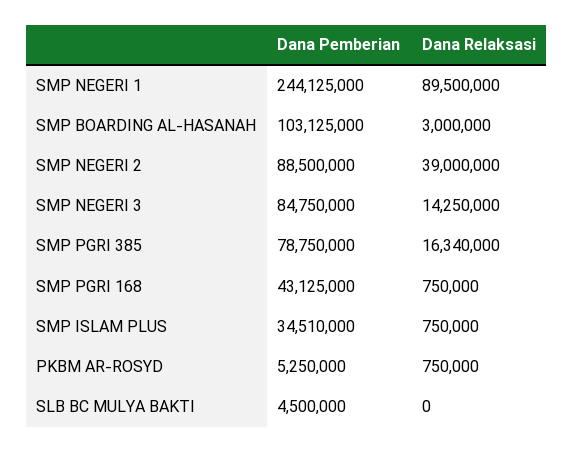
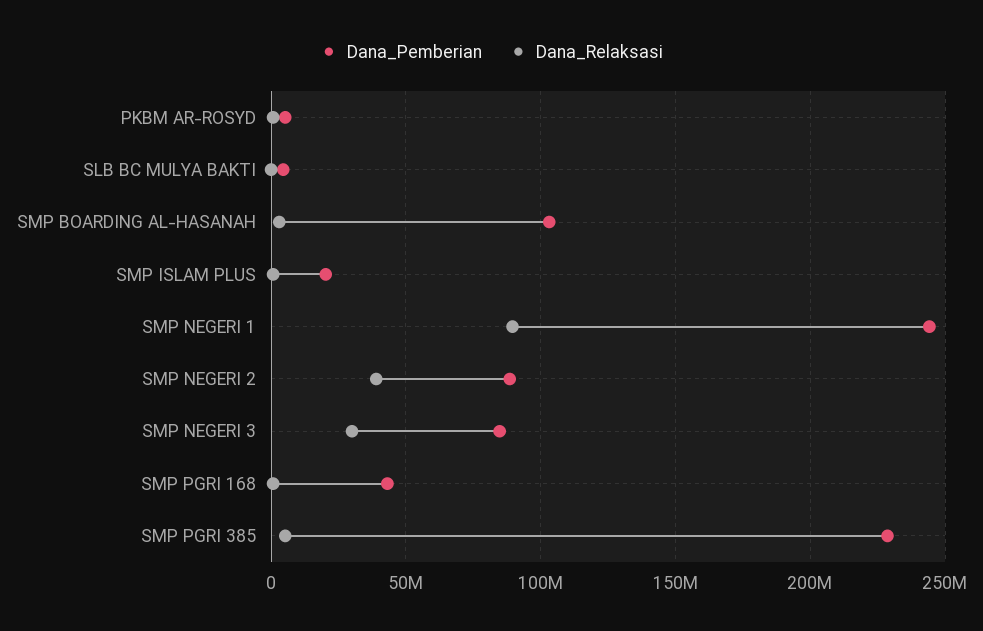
Dana Relaksasi, SMP NEGERI 3: 14250000 -> 30000000
Dana Pemberian, SMP PGRI 385: 78750000 -> 230000000
Dana Relaksasi, SMP PGRI 385: 16340000 -> 5000000
Dana Pemberian, SMP ISLAM PLUS: 34510000 -> 20000000

